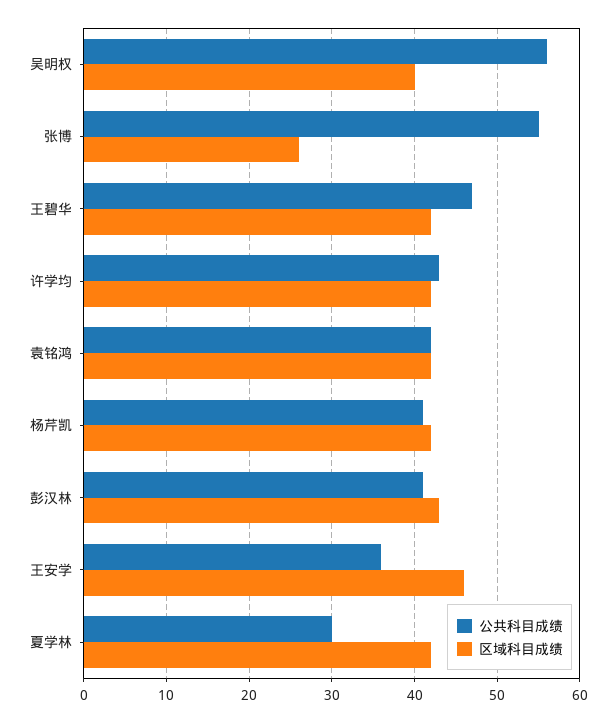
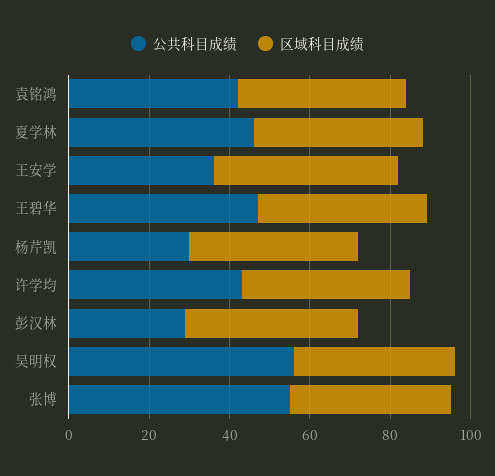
区域科目成绩, 张博: 26 -> 40
公共科目成绩, 杨芹凯: 41 -> 30
公共科目成绩, 彭汉林: 41 -> 30
公共科目成绩, 夏学林: 30 -> 45

